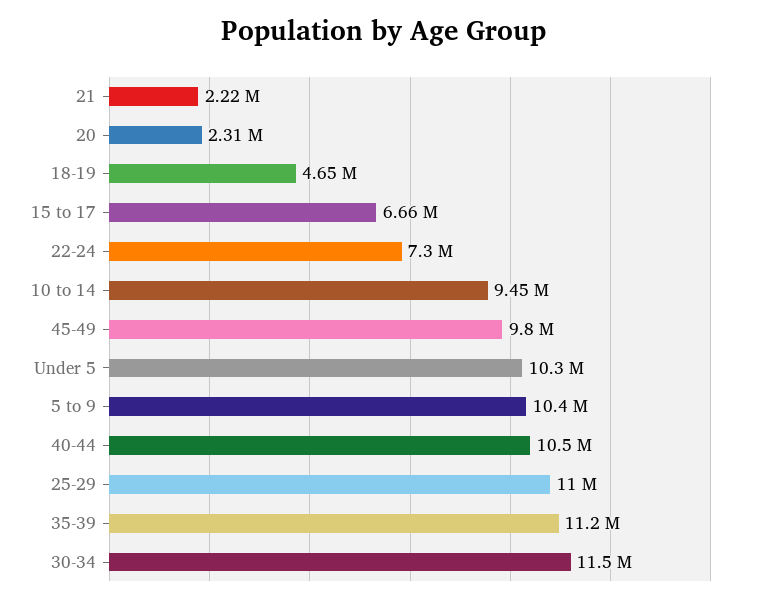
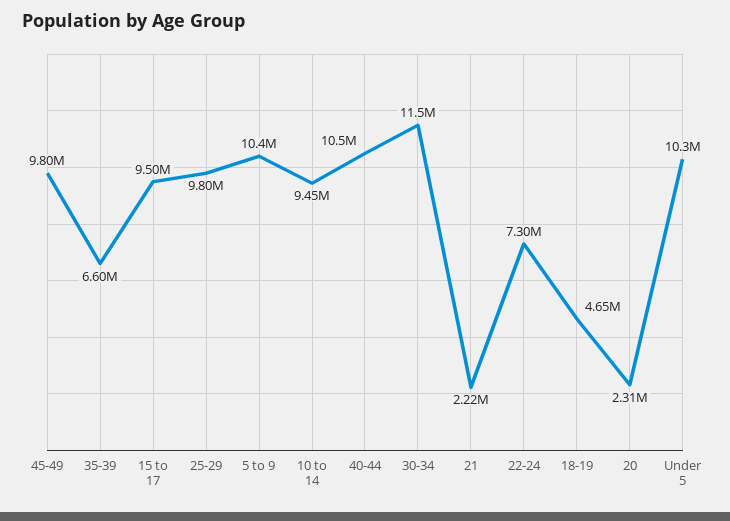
15 to 17: 6660000 -> 9500000
25-29: 11000000 -> 9800000
35-39: 11200000 -> 6600000

